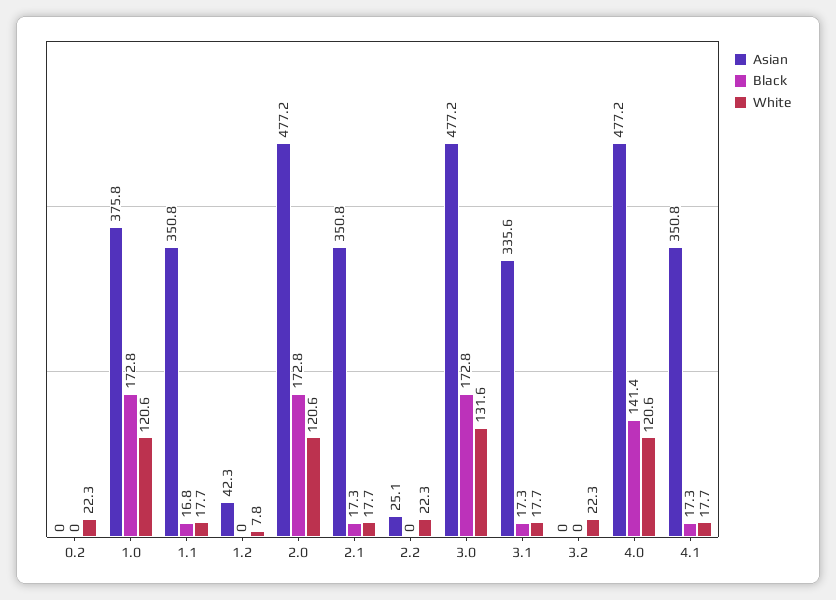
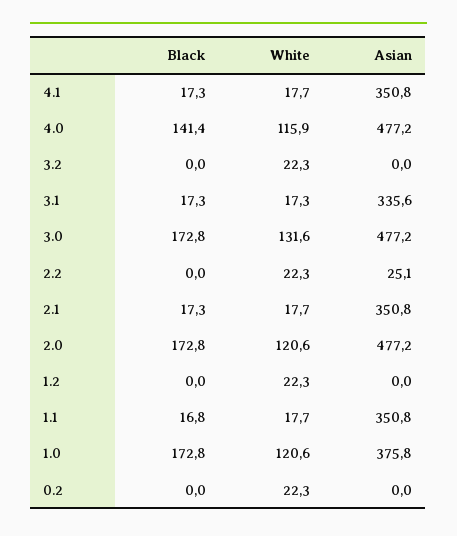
Asian, 1.2: 42.3 -> 0
White, 1.2: 7.8 -> 22.3
White, 3.1: 17.7 -> 17.3
White, 4.0: 120.6 -> 115.9

